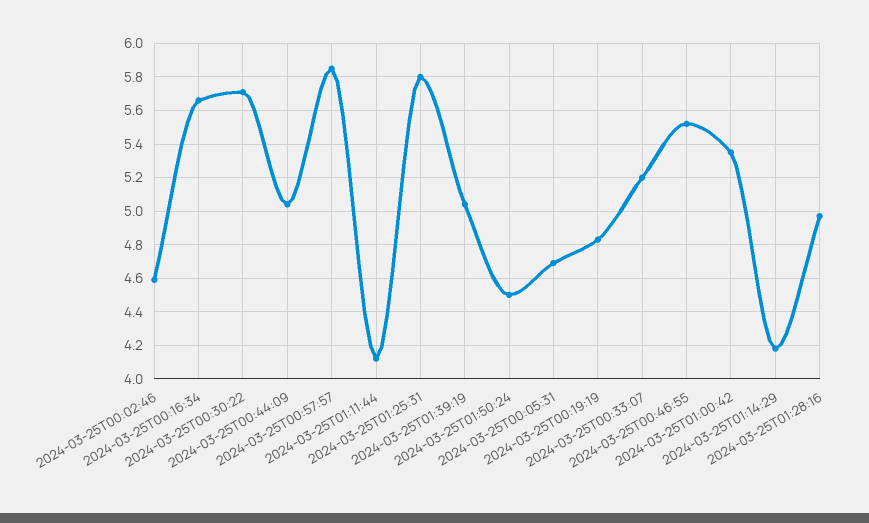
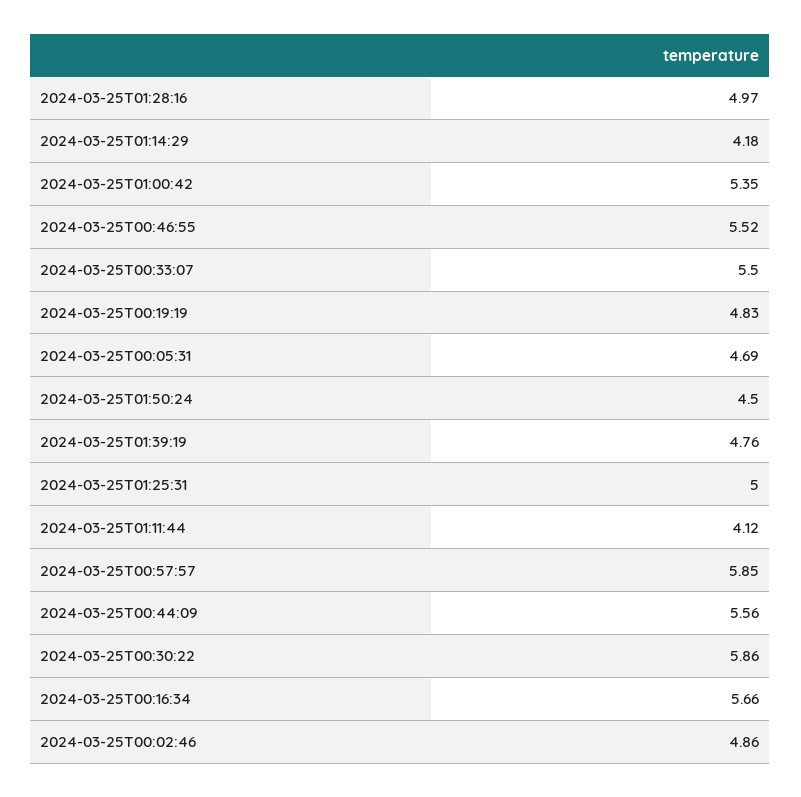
2024-03-25T00:02:46: 4.6 -> 4.86
2024-03-25T00:30:22: 5.7 -> 5.86
2024-03-25T00:44:09: 5.05 -> 5.56
2024-03-25T01:25:31: 5.8 -> 5
2024-03-25T01:39:19: 5.05 -> 4.76
2024-03-25T00:33:07: 5.2 -> 5.5

